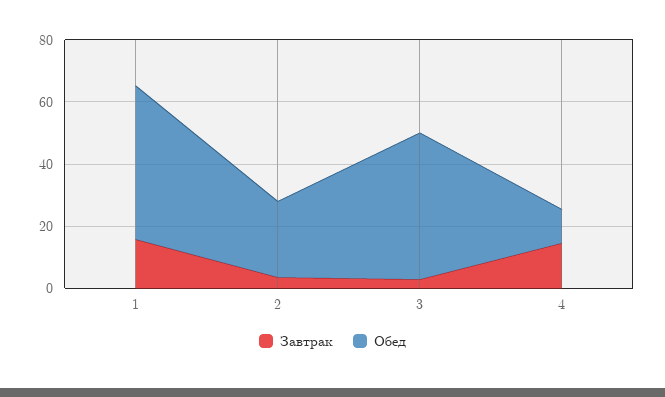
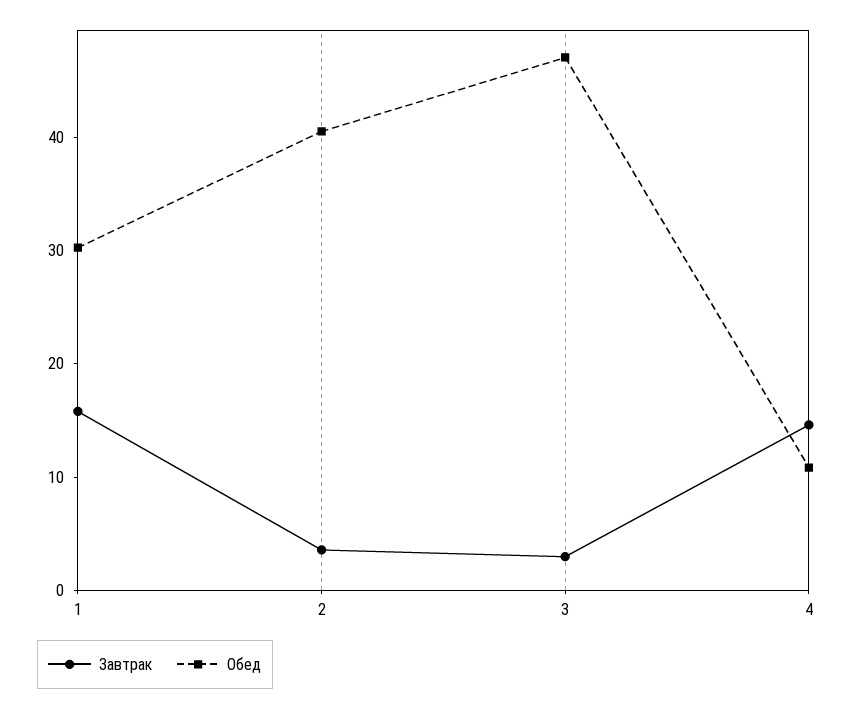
Обед, 1: 50 -> 30
Обед, 2: 25 -> 40

